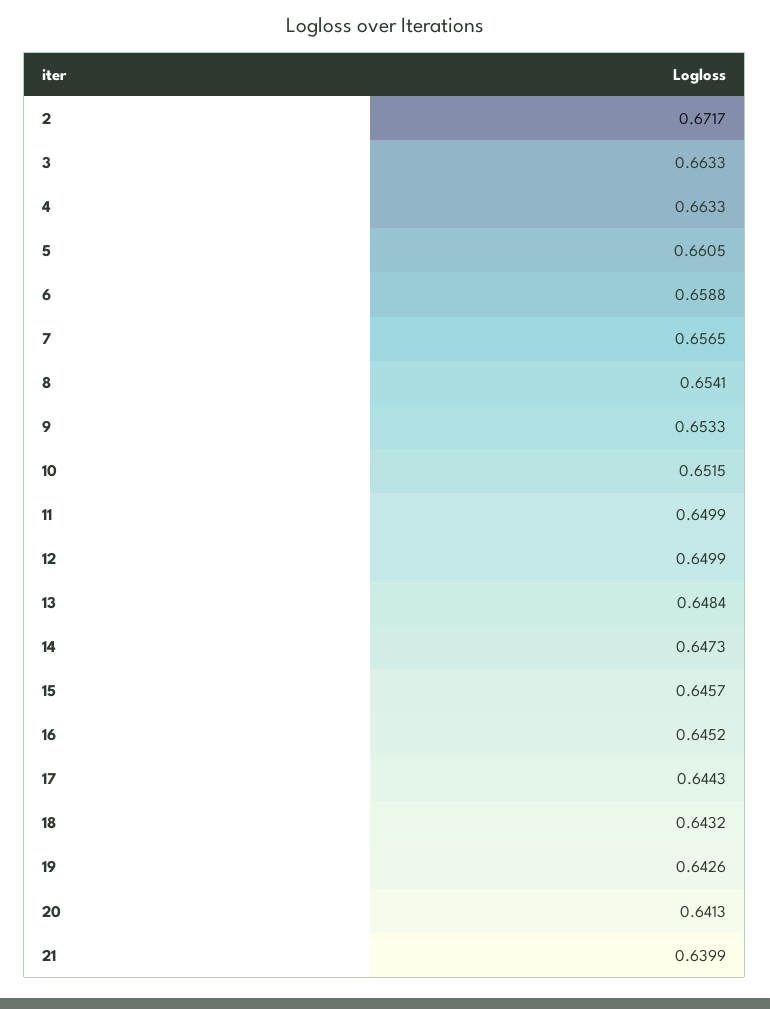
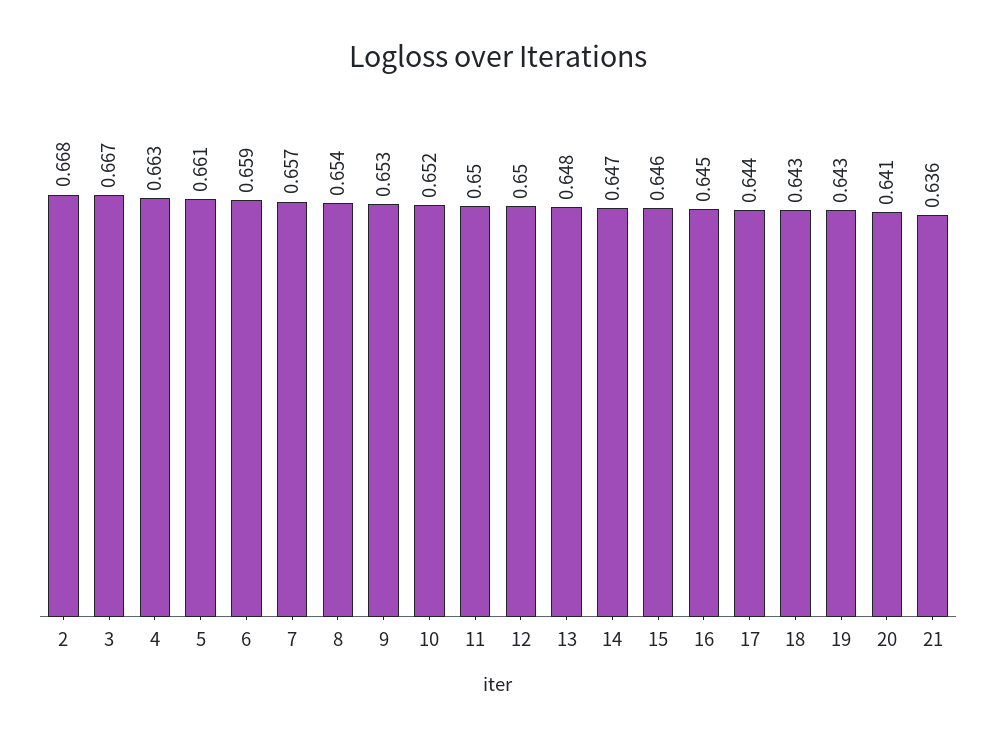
2: 0.6717 -> 0.668
3: 0.6633 -> 0.667
21: 0.6399 -> 0.636

